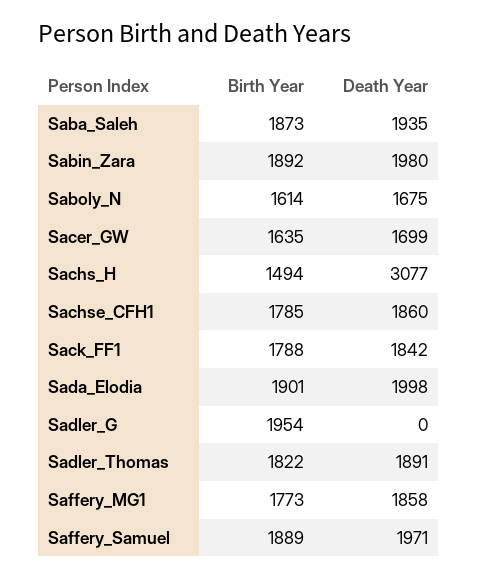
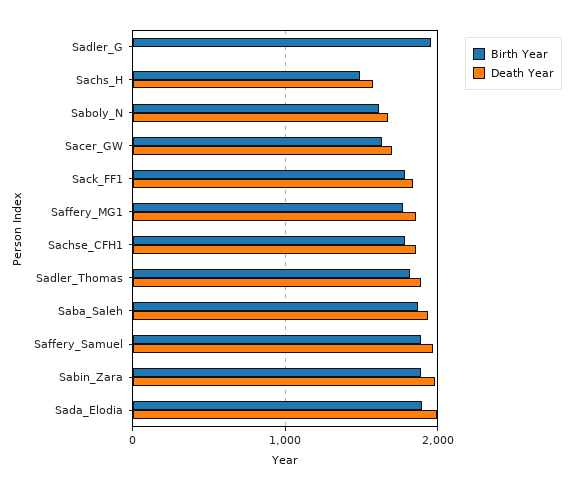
Death Year, Sachs_H: 3077 -> 1600

